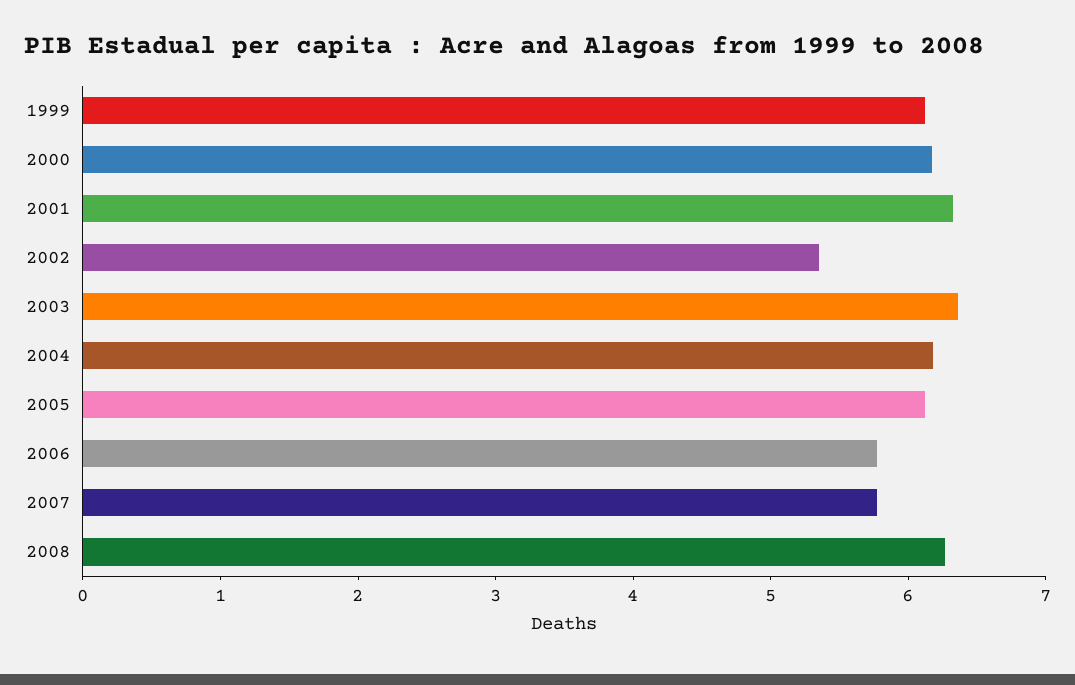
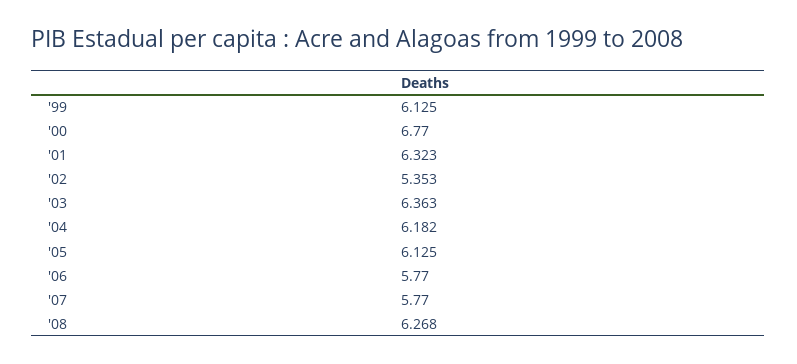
2000: 6.2 -> 6.77

